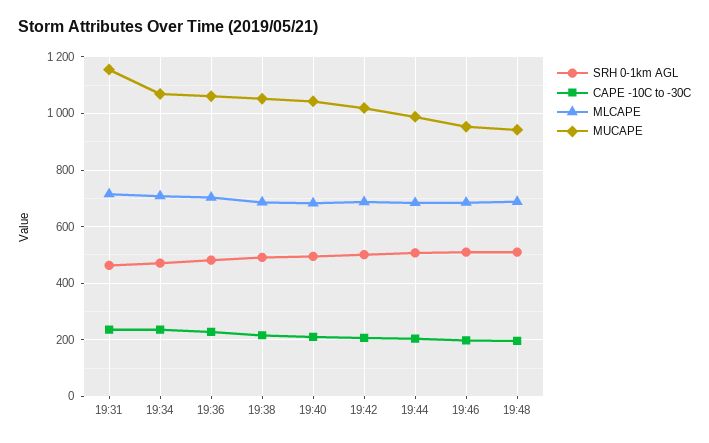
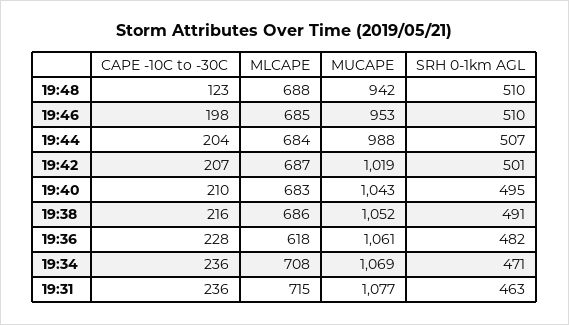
MUCAPE, 19:31: 1150 -> 1077
MLCAPE, 19:36: 700 -> 618
CAPE -10C to -30C, 19:48: 200 -> 123

